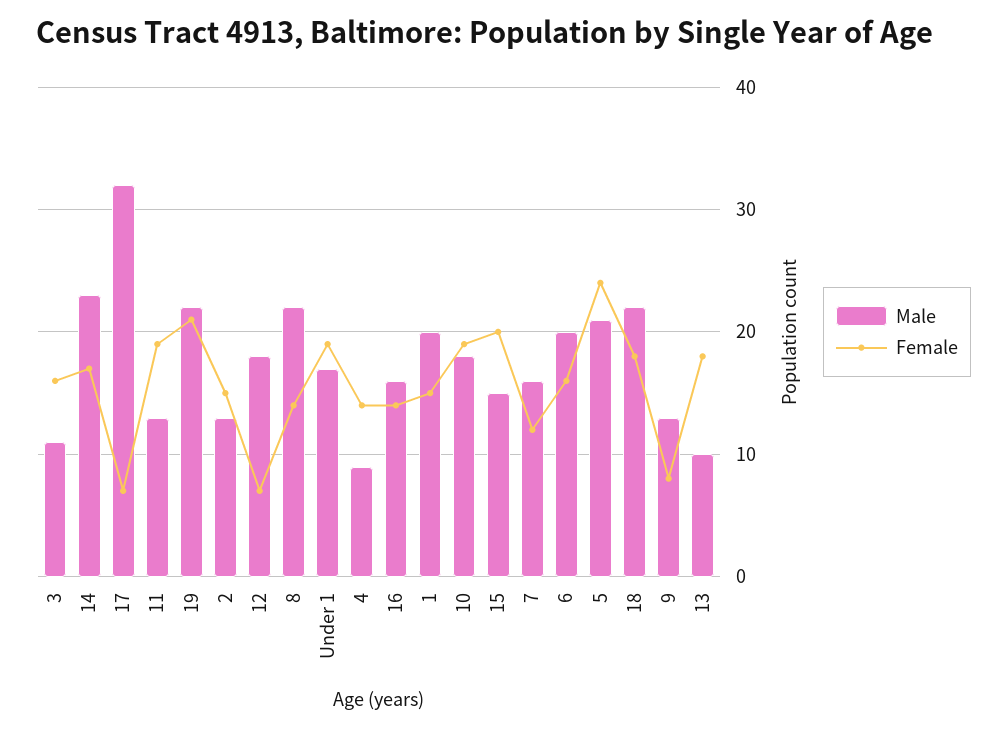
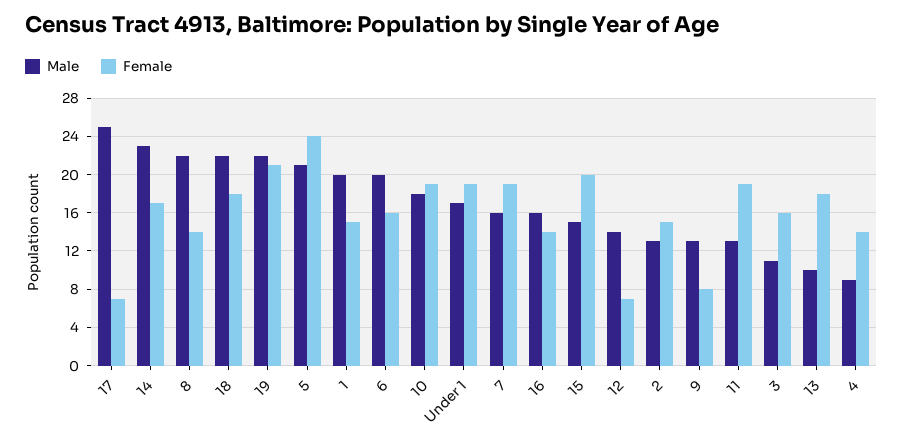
Male, 17: 32 -> 25
Male, 12: 18 -> 14
Female, 7: 12 -> 19

